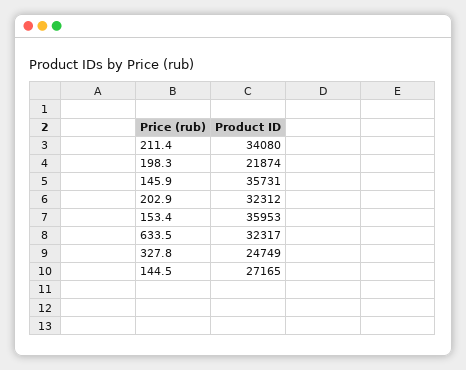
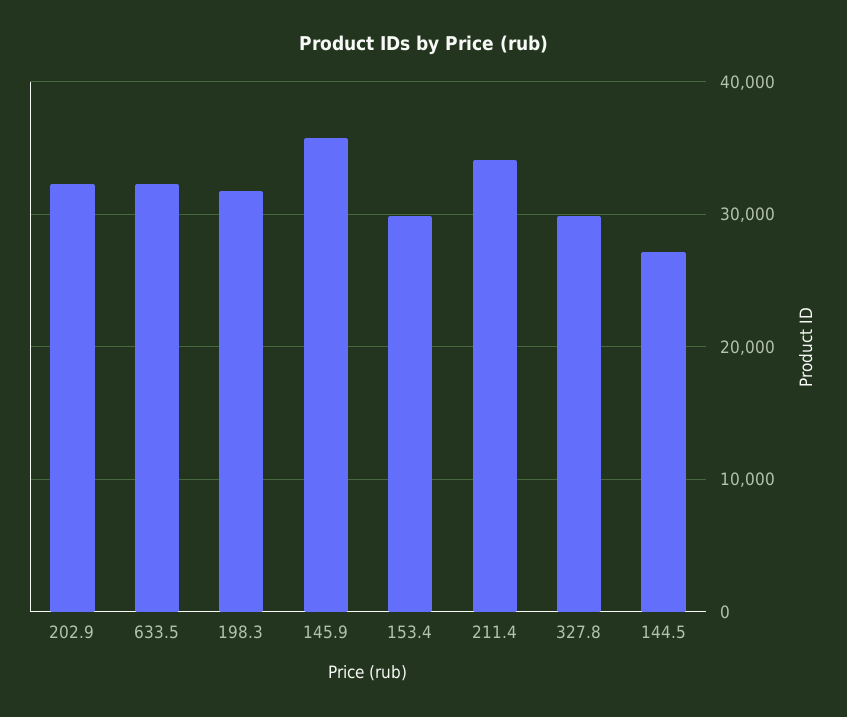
198.3: 21874 -> 32000
153.4: 35953 -> 30000
327.8: 24749 -> 30000

